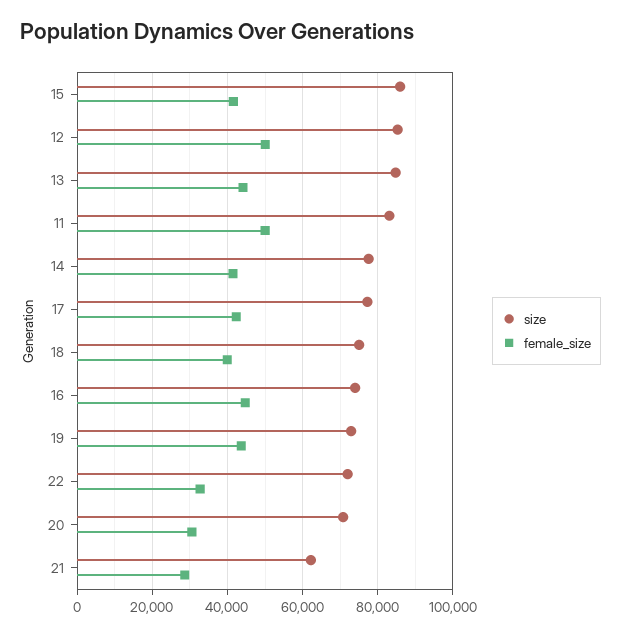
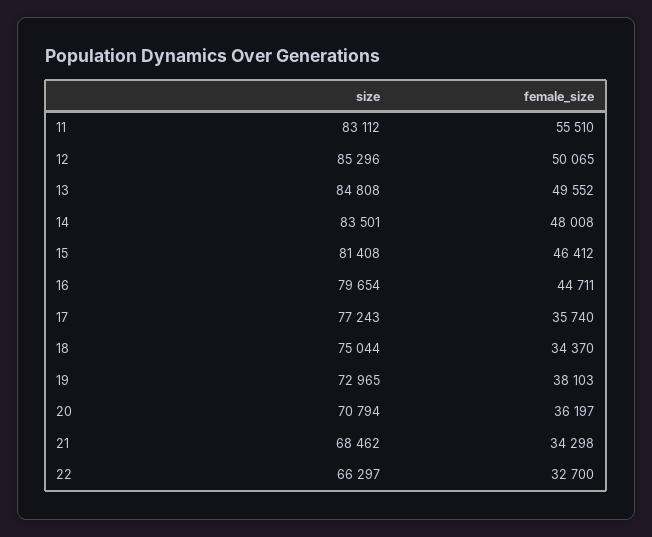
size, 15: 86000 -> 81408
female_size, 15: 42000 -> 46412
female_size, 13: 44000 -> 49552
female_size, 11: 50000 -> 55510
size, 14: 78000 -> 83501
female_size, 14: 42000 -> 48008
female_size, 17: 42000 -> 35740
female_size, 18: 40000 -> 34370
size, 16: 74000 -> 79654
female_size, 19: 44000 -> 38103
size, 22: 72000 -> 66297
female_size, 20: 30000 -> 36197
size, 21: 62000 -> 68462
female_size, 21: 28000 -> 34298

